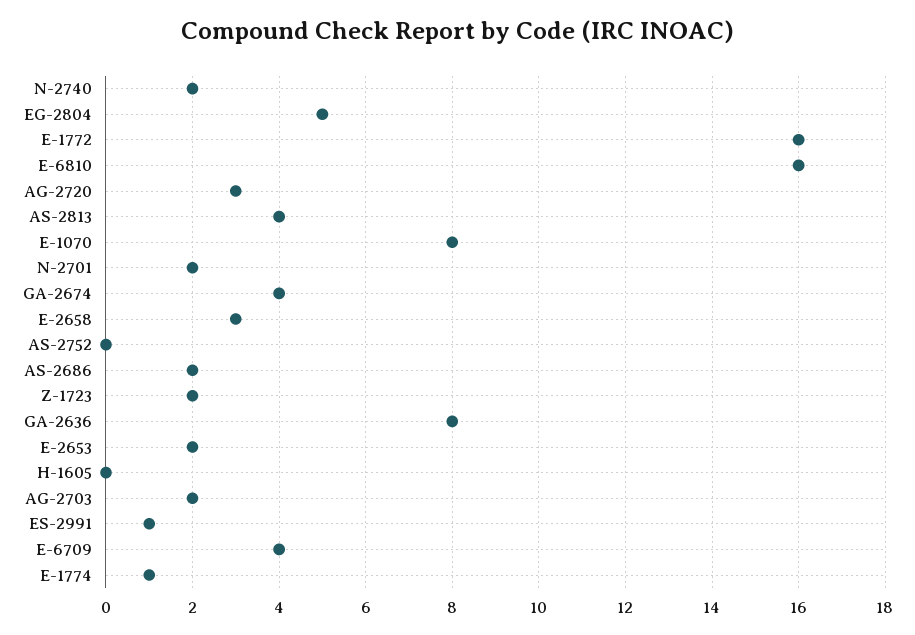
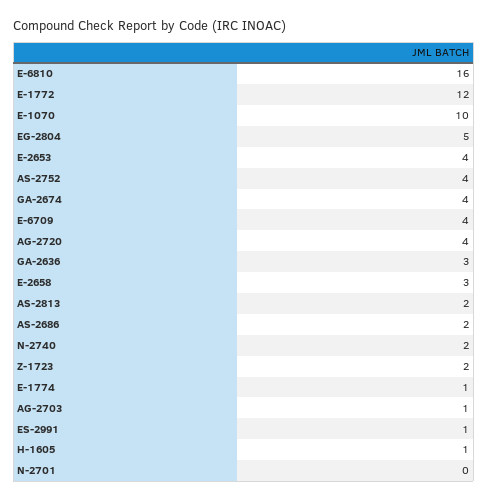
E-1772: 16 -> 12
AG-2720: 3 -> 4
AS-2813: 4 -> 2
E-1070: 8 -> 10
N-2701: 2 -> 0
AS-2752: 0 -> 4
GA-2636: 8 -> 3
E-2653: 2 -> 4
H-1605: 0 -> 1
AG-2703: 2 -> 1

